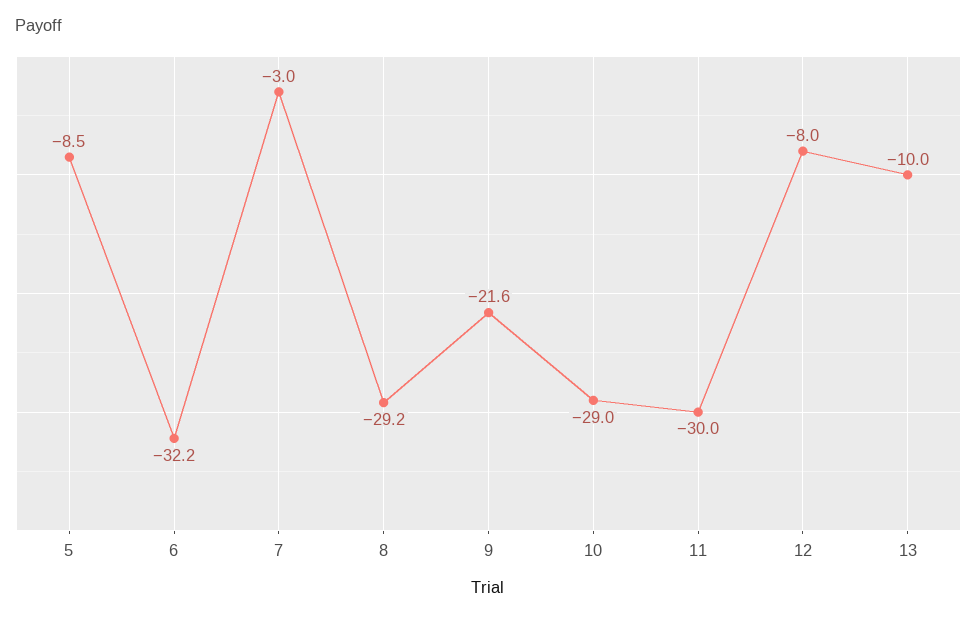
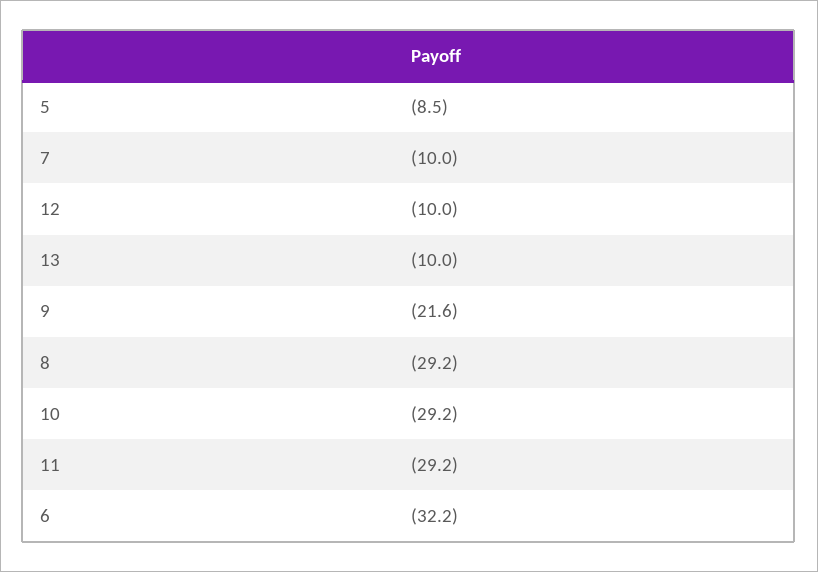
7: -3 -> -10
10: -29 -> -29.2
11: -30 -> -29.2
12: -8 -> -10

